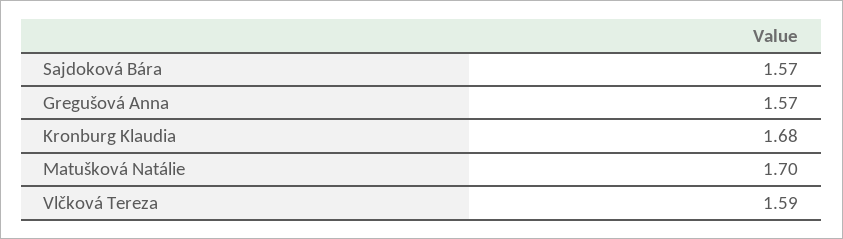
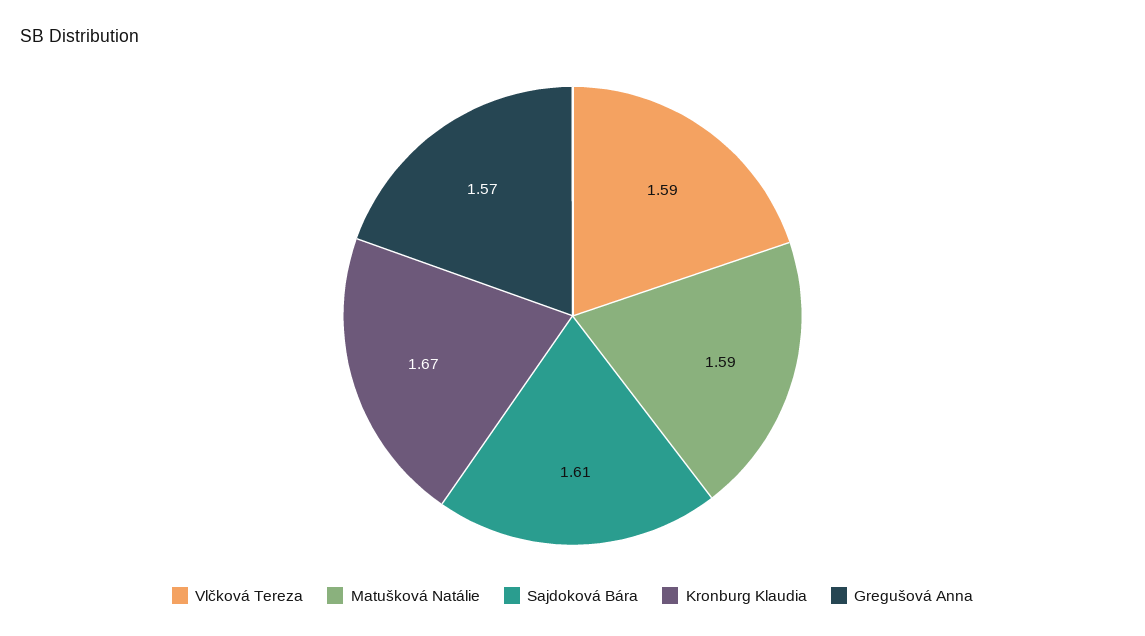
Sajdoková Bára: 1.57 -> 1.61
Kronburg Klaudia: 1.68 -> 1.67
Matušková Natálie: 1.7 -> 1.59

